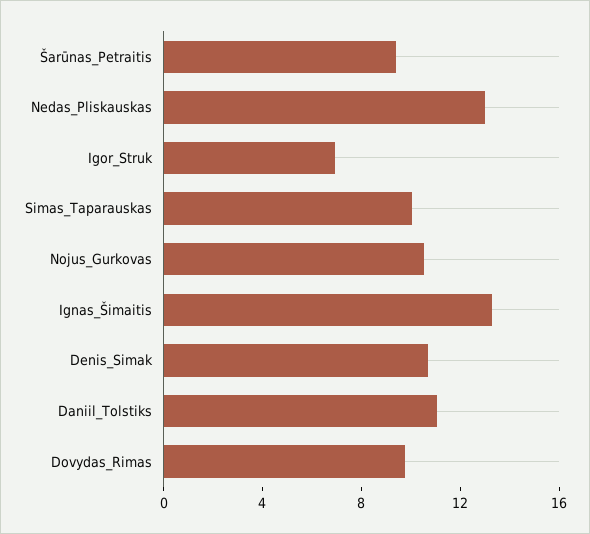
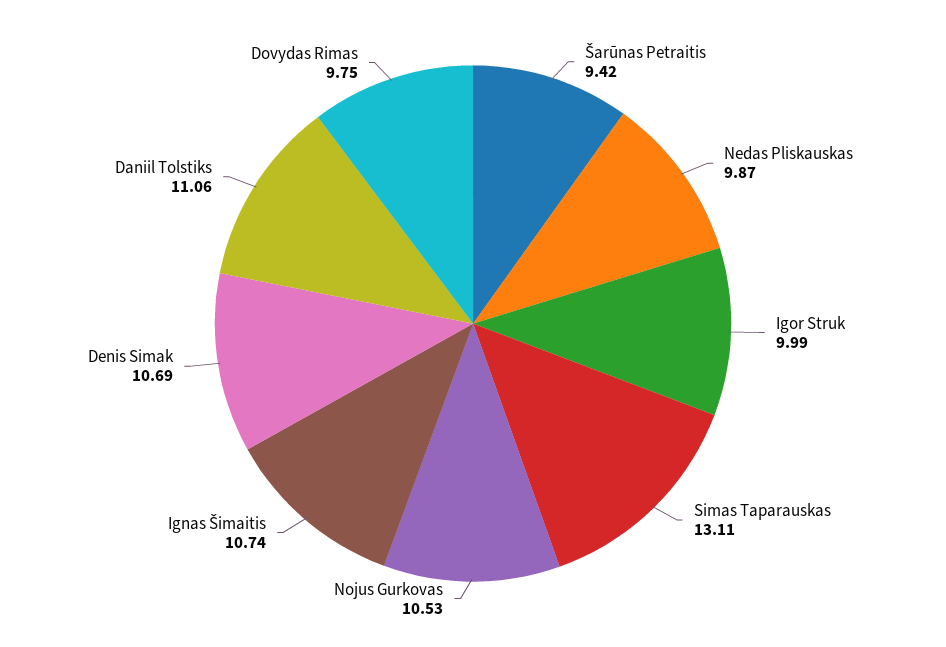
Nedas_Pliskauskas: 13 -> 9.87
Igor_Struk: 7 -> 9.99
Simas_Taparauskas: 10 -> 13.11
Ignas_Šimaitis: 13 -> 10.74

